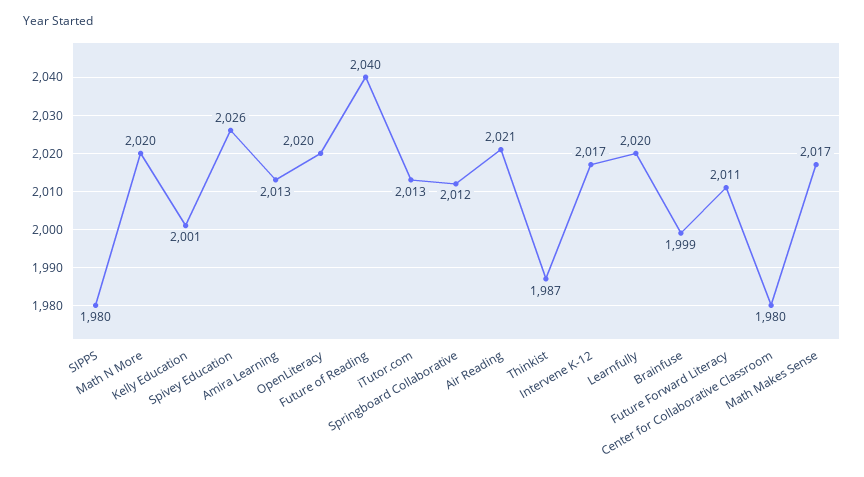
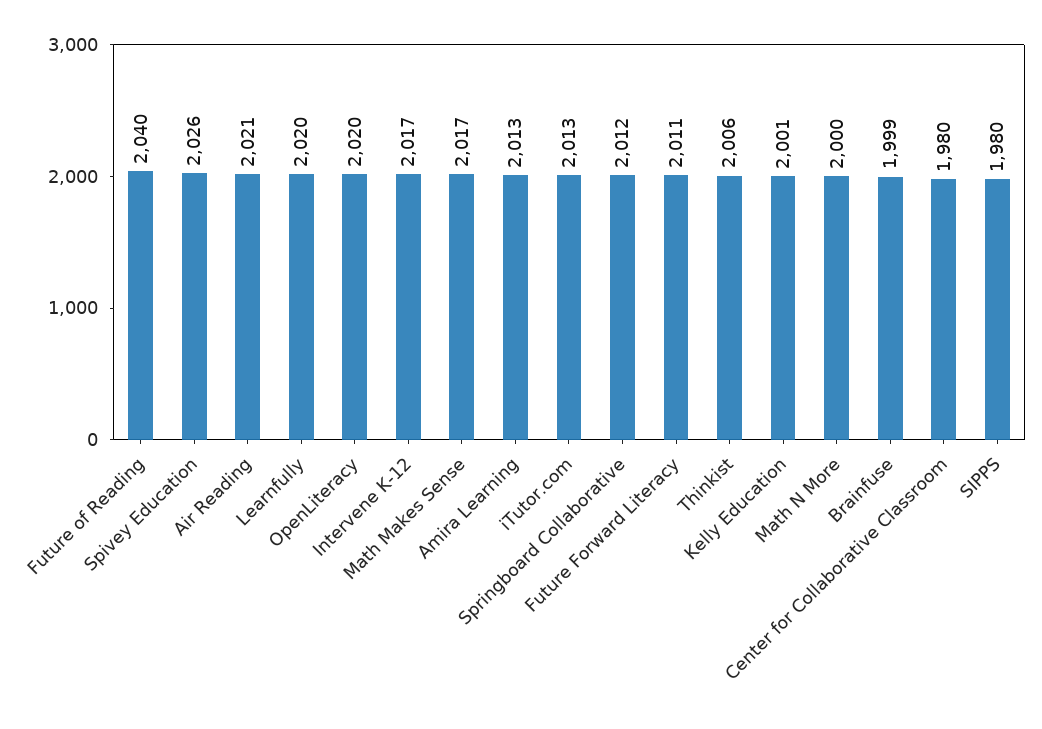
Math N More: 2020 -> 2000
Thinkist: 1987 -> 2006

